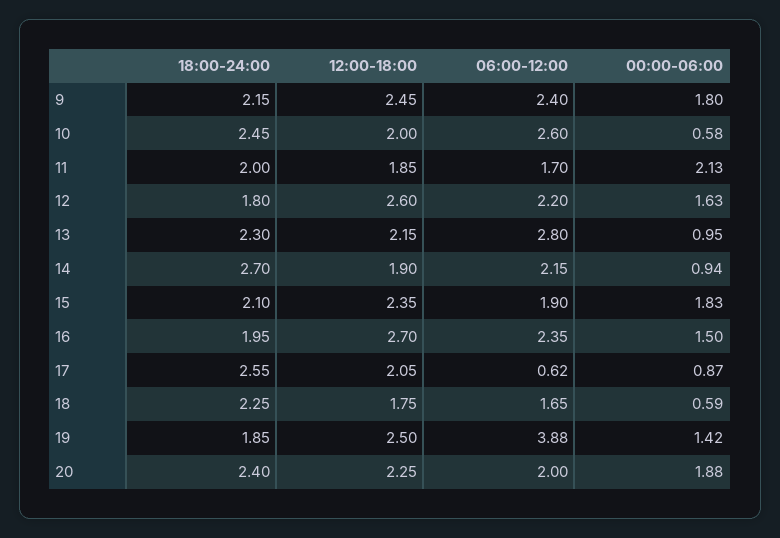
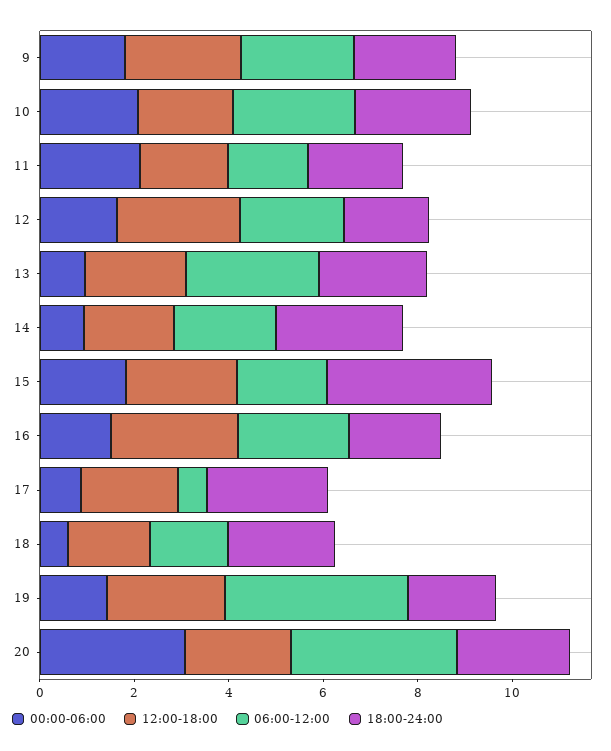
00:00-06:00, 10: 0.58 -> 2
18:00-24:00, 15: 2.1 -> 3.5
06:00-12:00, 20: 2 -> 3.5
00:00-06:00, 20: 1.88 -> 3

